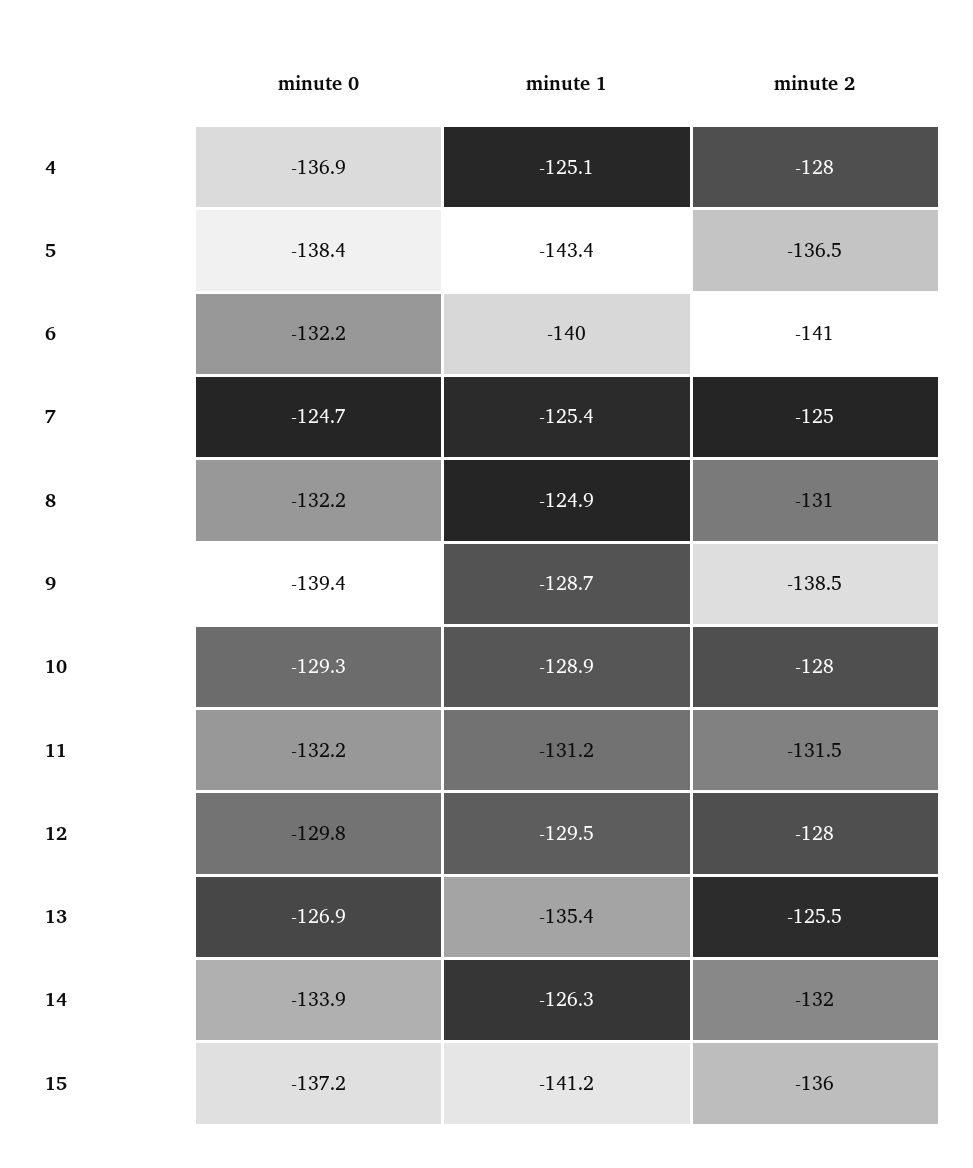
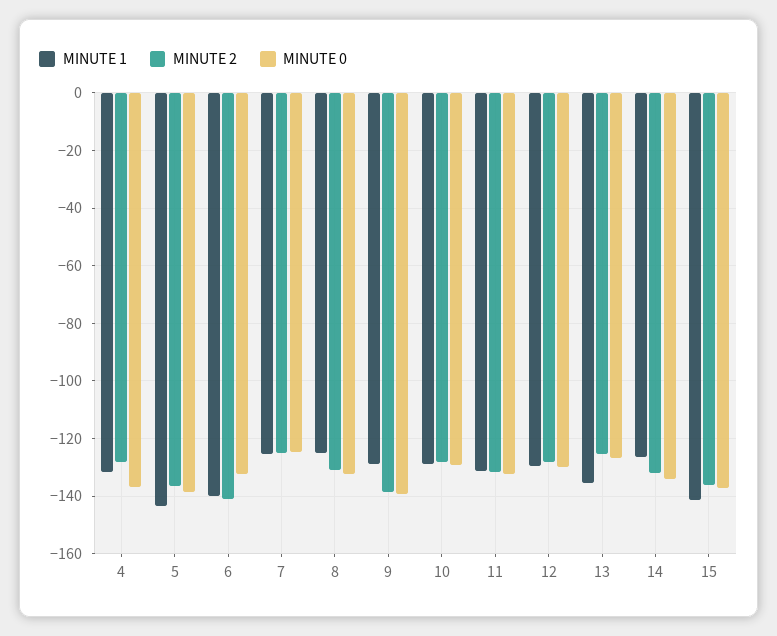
minute 1, 4: -125.1 -> -132.5

